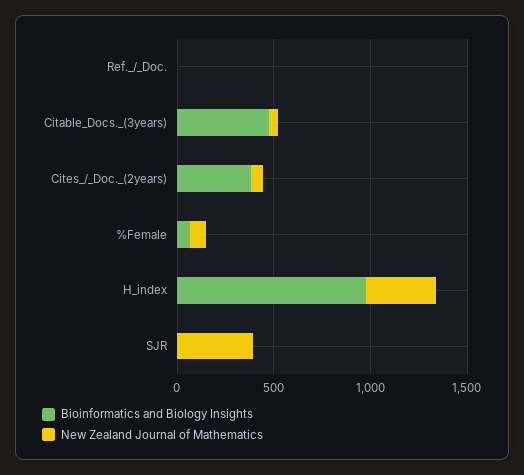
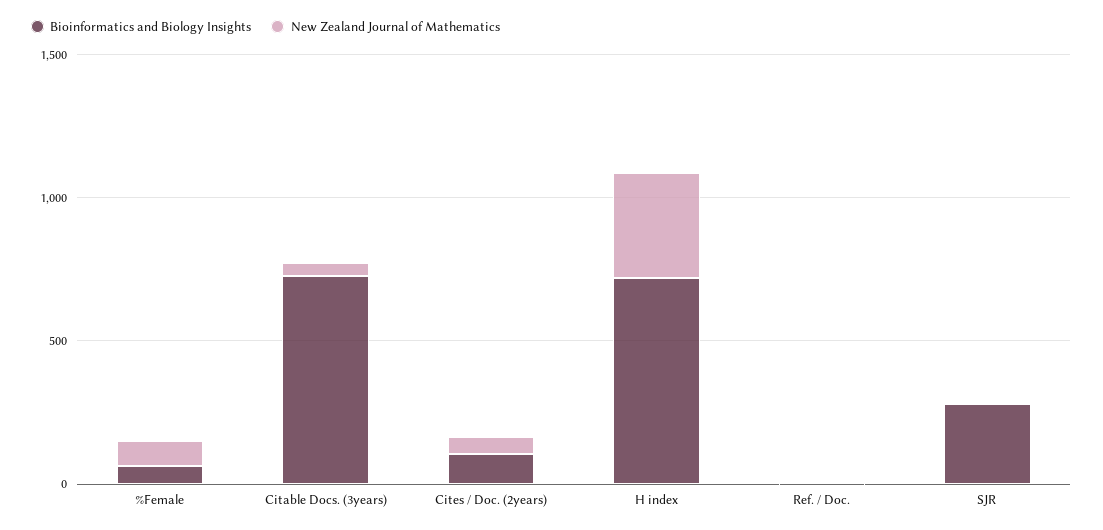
Bioinformatics and Biology Insights, Citable_Docs._(3years): 500 -> 700
Bioinformatics and Biology Insights, Cites_/_Doc._(2years): 400 -> 100
Bioinformatics and Biology Insights, H_index: 1000 -> 700
Bioinformatics and Biology Insights, SJR: 0 -> 300
New Zealand Journal of Mathematics, SJR: 400 -> 0

